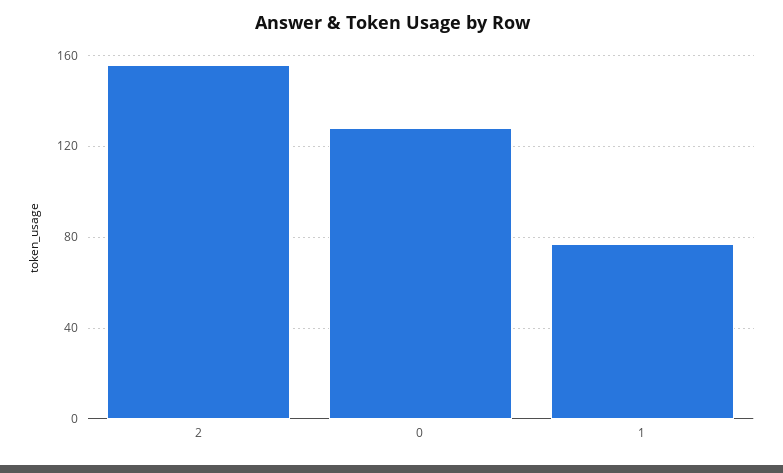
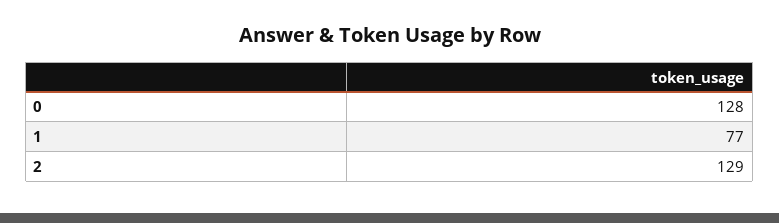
2: 155 -> 129

